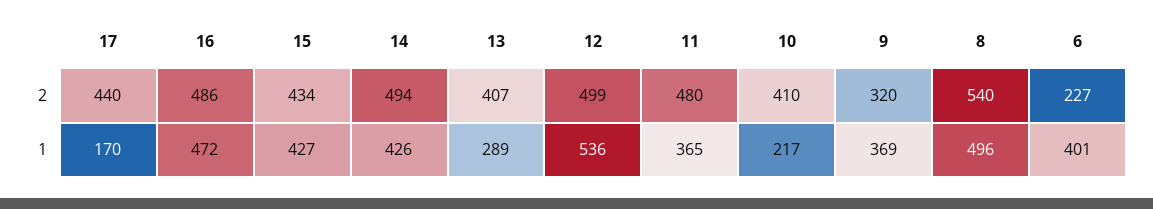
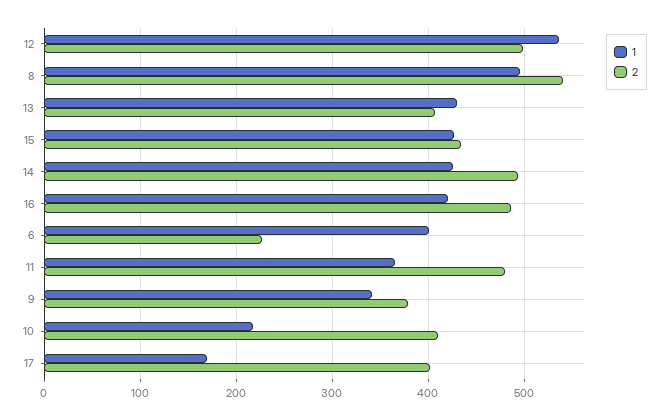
2, 17: 440 -> 400
2, 9: 320 -> 380
1, 16: 472 -> 420
1, 13: 289 -> 430
1, 9: 369 -> 340

